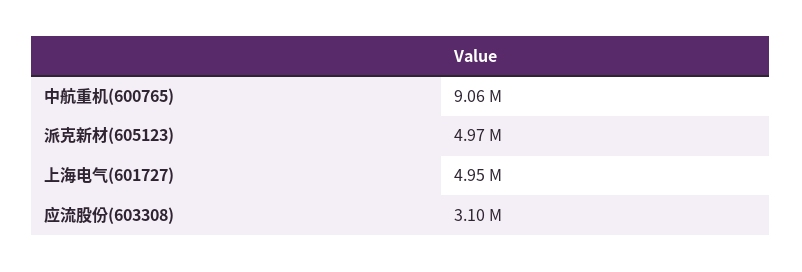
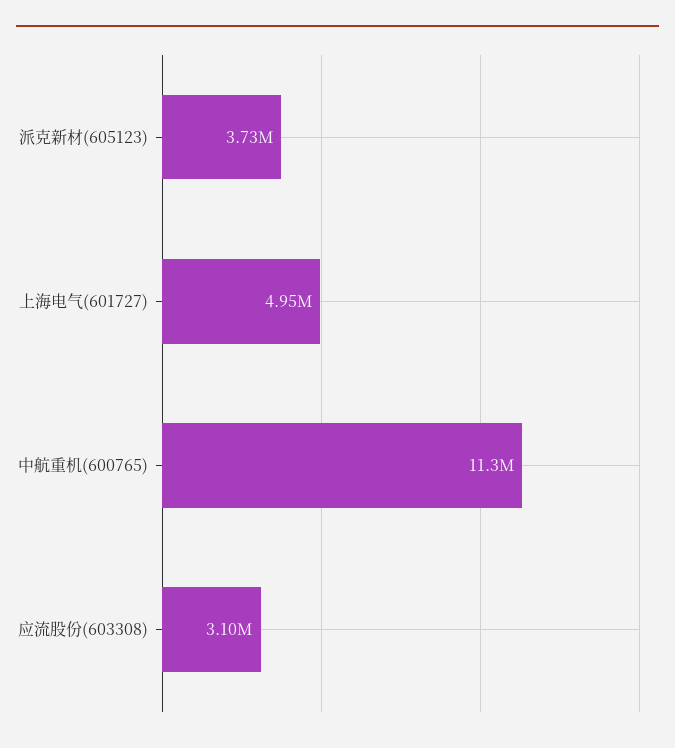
中航重机(600765): 9060000 -> 11300000
派克新材(605123): 4970000 -> 3730000

